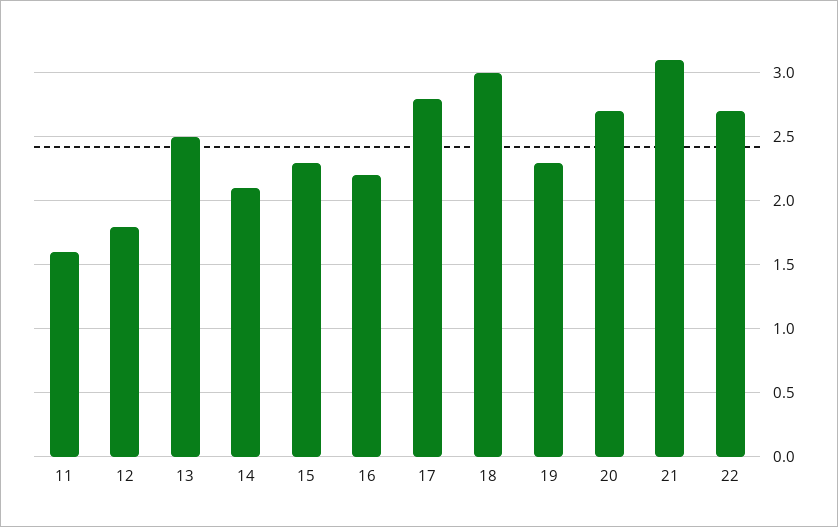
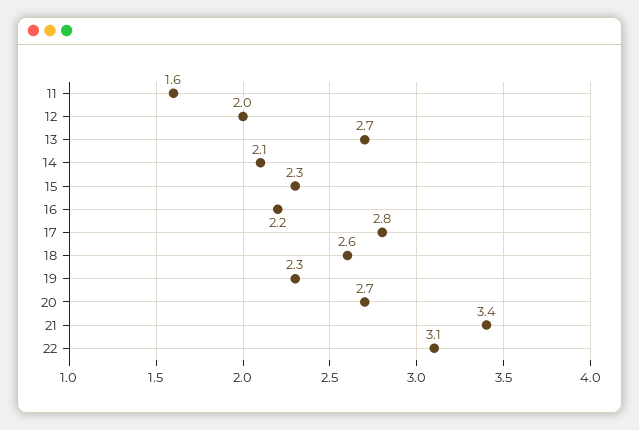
12: 1.8 -> 2
13: 2.5 -> 2.7
18: 3 -> 2.6
21: 3.1 -> 3.4
22: 2.7 -> 3.1

